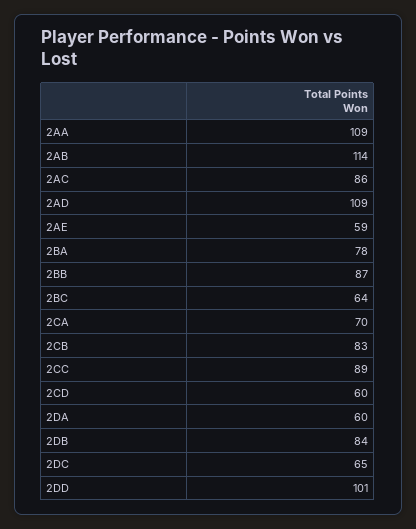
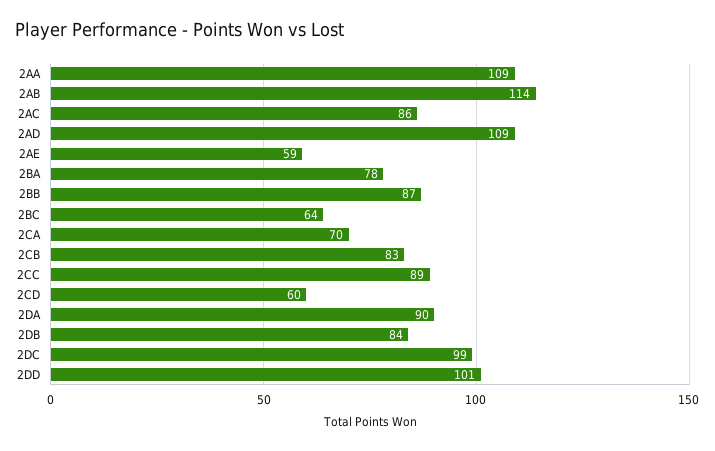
2DA: 60 -> 90
2DC: 65 -> 99

